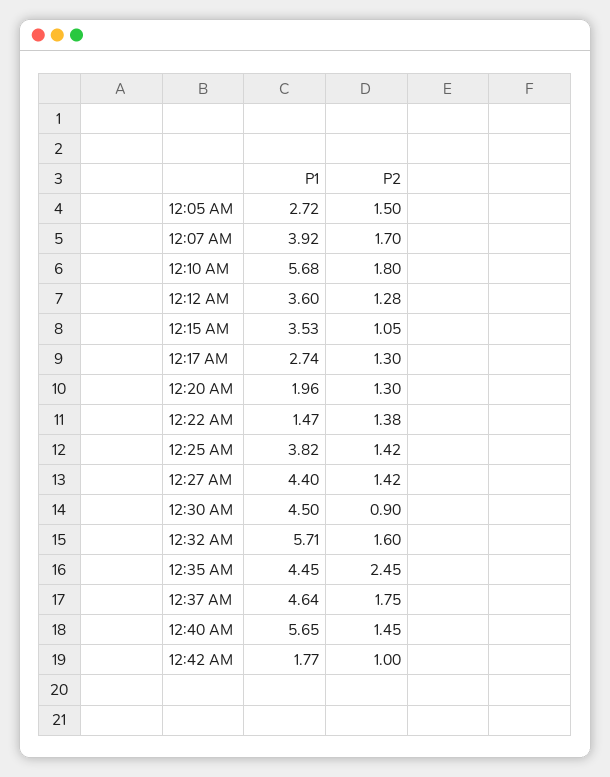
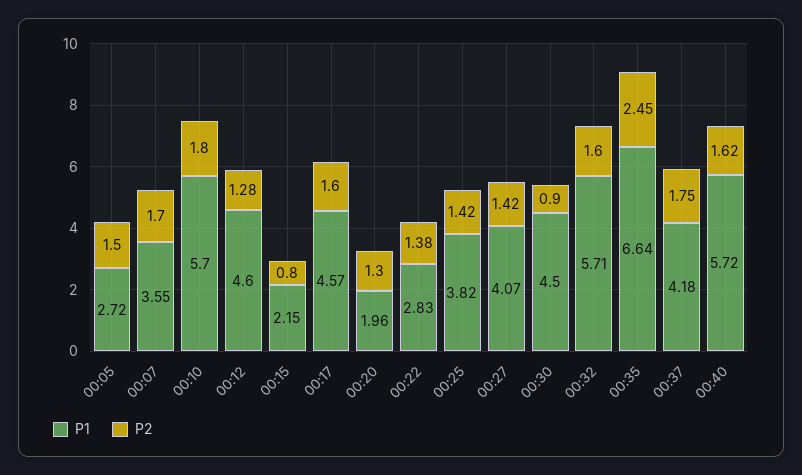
P1, 12:07 AM: 3.92 -> 3.55
P1, 12:10 AM: 5.68 -> 5.7
P1, 12:12 AM: 3.6 -> 4.6
P1, 12:15 AM: 3.53 -> 2.15
P2, 12:15 AM: 1.05 -> 0.8
P1, 12:17 AM: 2.74 -> 4.57
P2, 12:17 AM: 1.3 -> 1.6
P1, 12:22 AM: 1.47 -> 2.83
P1, 12:27 AM: 4.4 -> 4.07
P1, 12:35 AM: 4.45 -> 6.64
P1, 12:37 AM: 4.64 -> 4.18
P1, 12:40 AM: 5.65 -> 5.72
P2, 12:40 AM: 1.45 -> 1.62
P1, 12:42 AM: 1.77 -> none
P2, 12:42 AM: 1 -> none

